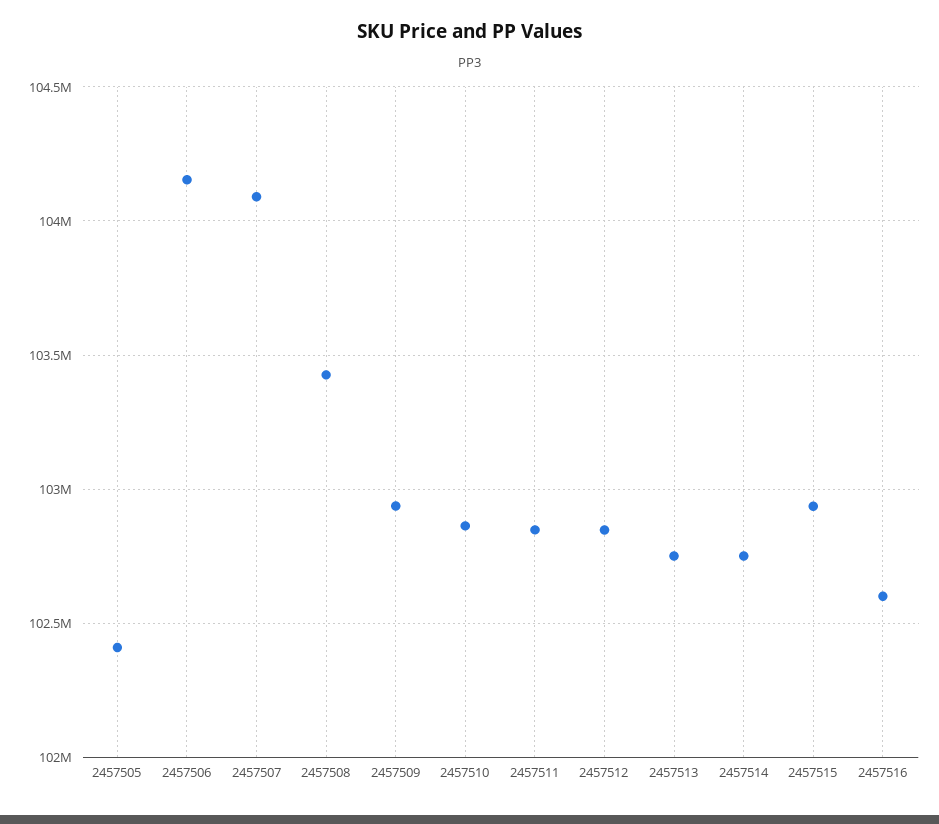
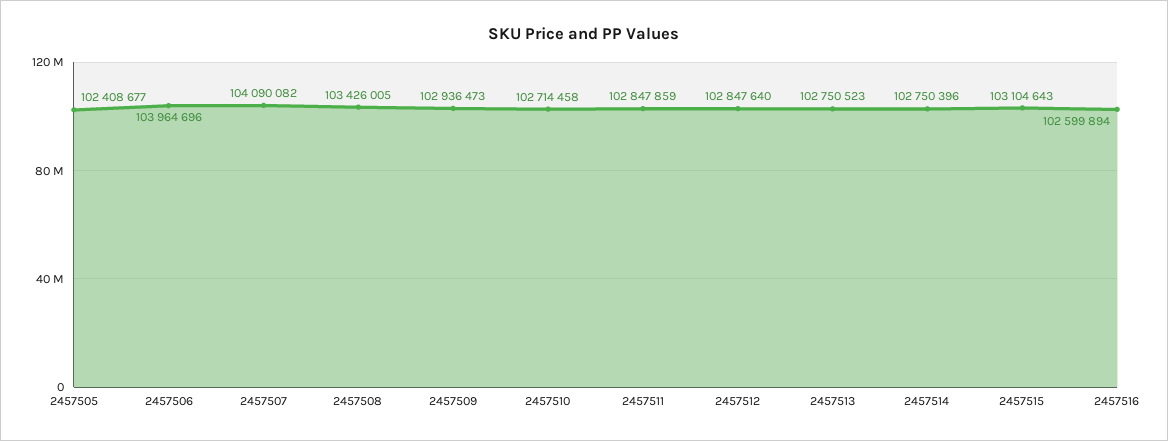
2457506: 104150000 -> 103964696
2457510: 102850000 -> 102714458
2457515: 102950000 -> 103104643

